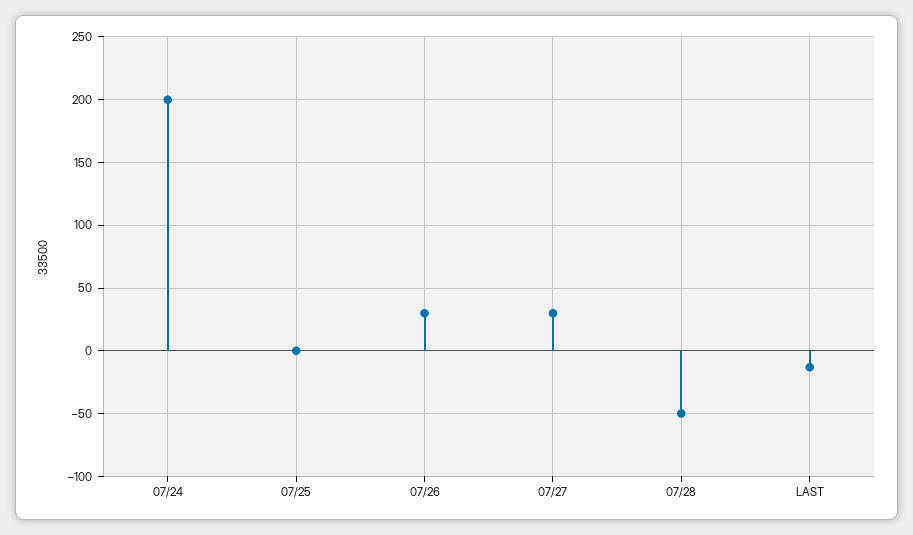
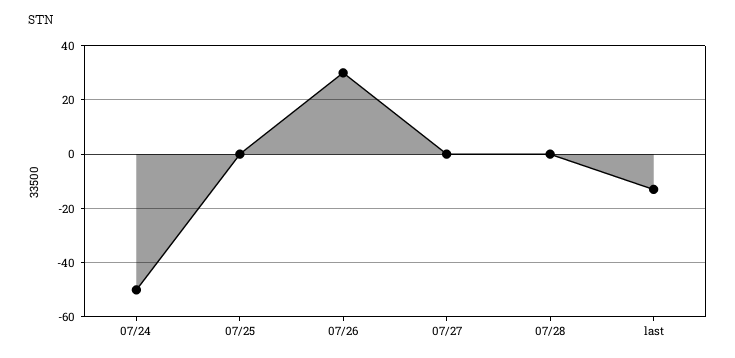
07/24: 200 -> -50
07/27: 30 -> 0
07/28: -50 -> 0

